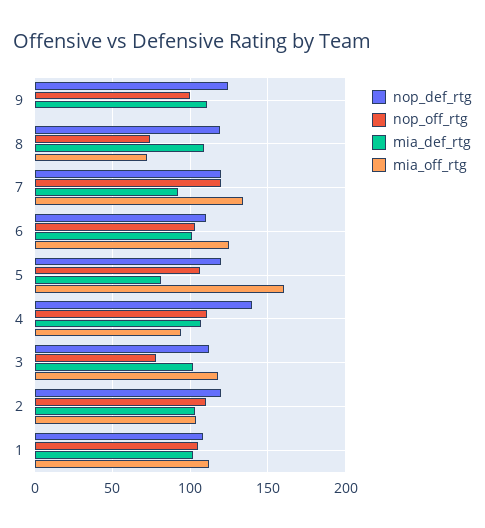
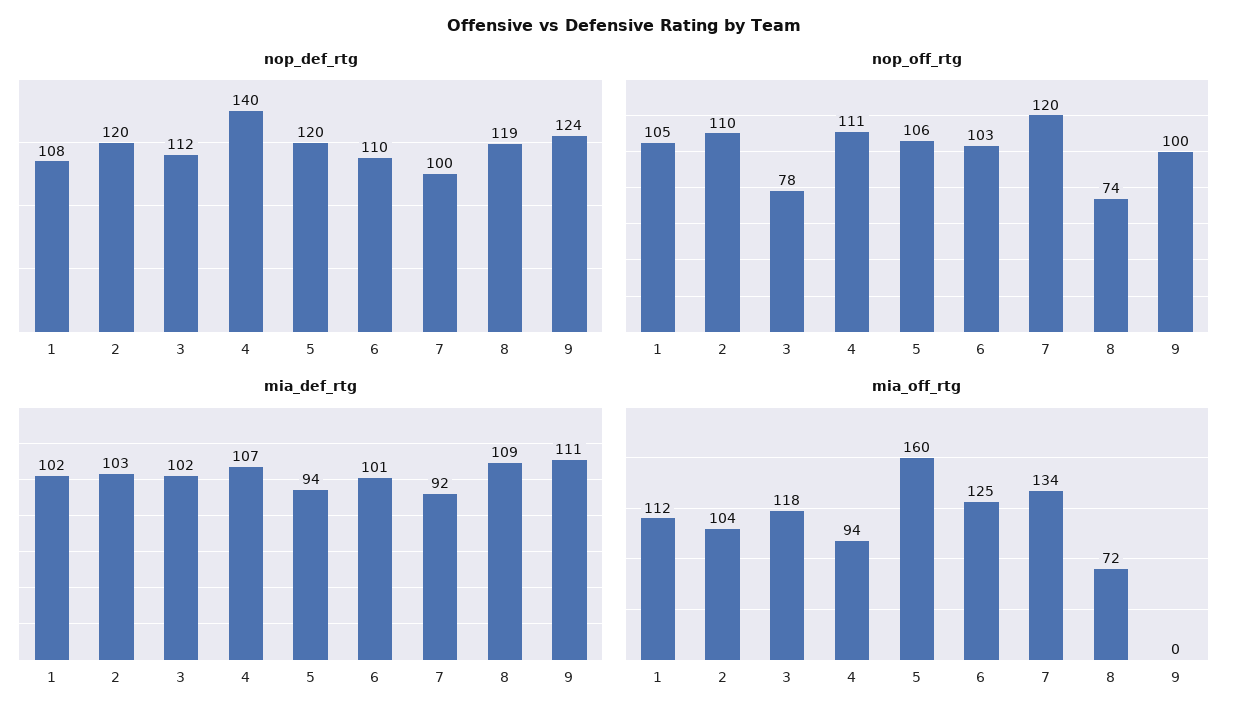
nop_def_rtg, 7: 120 -> 100
mia_def_rtg, 5: 80 -> 94

